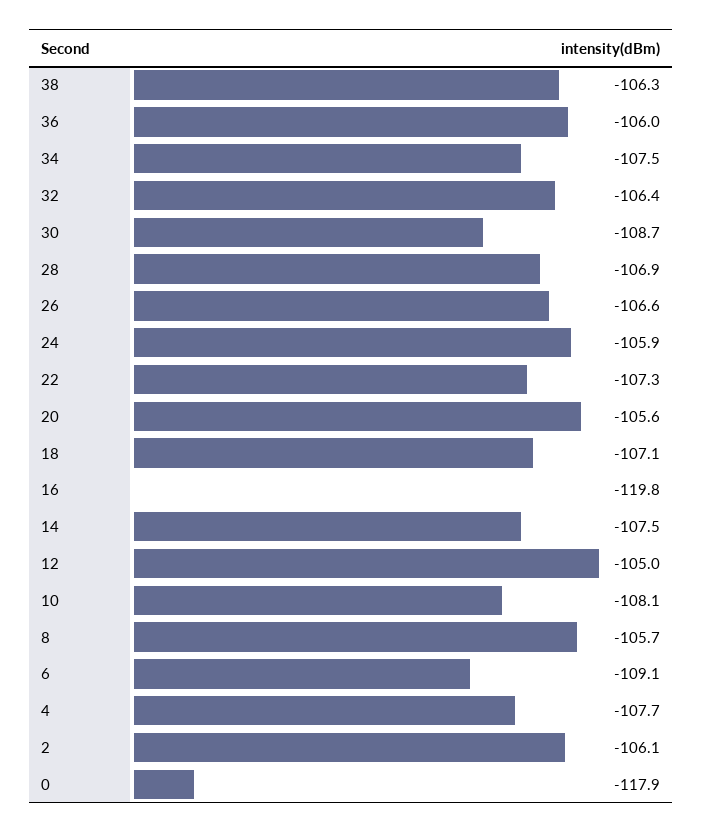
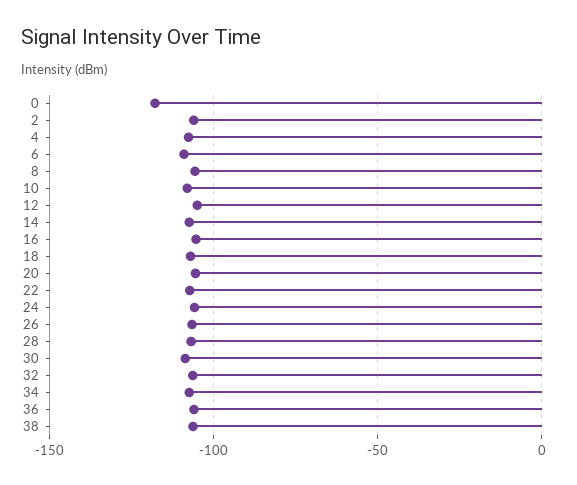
16: -119.8 -> -105

